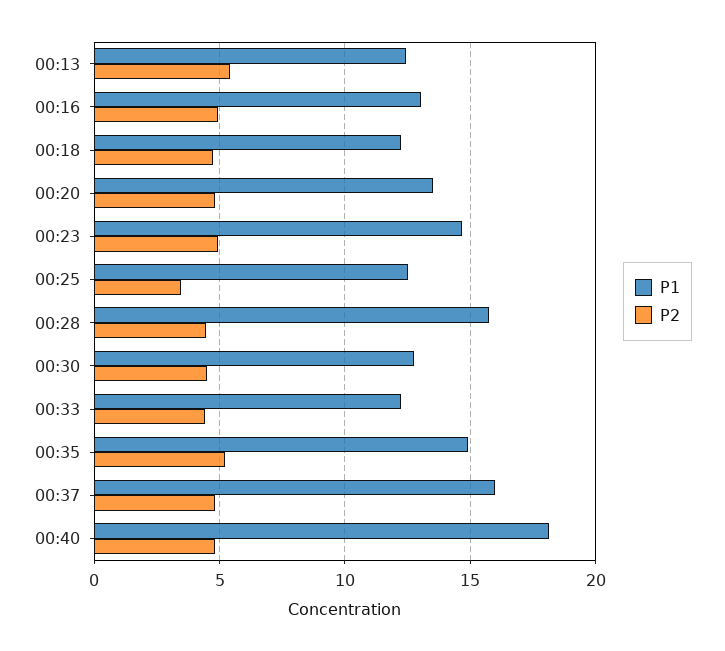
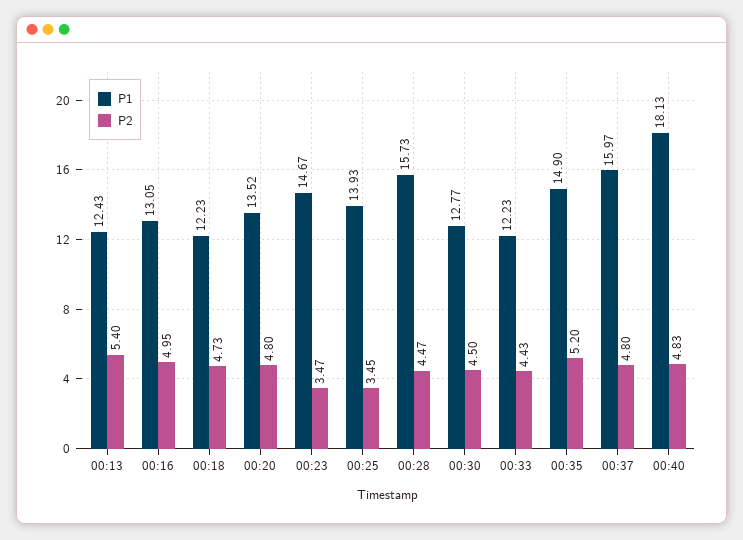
P2, 00:23: 5 -> 3.47
P1, 00:25: 12.5 -> 13.93

